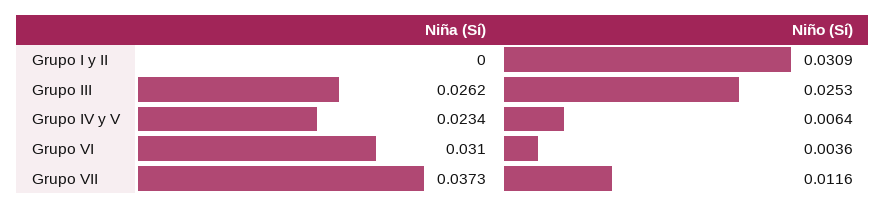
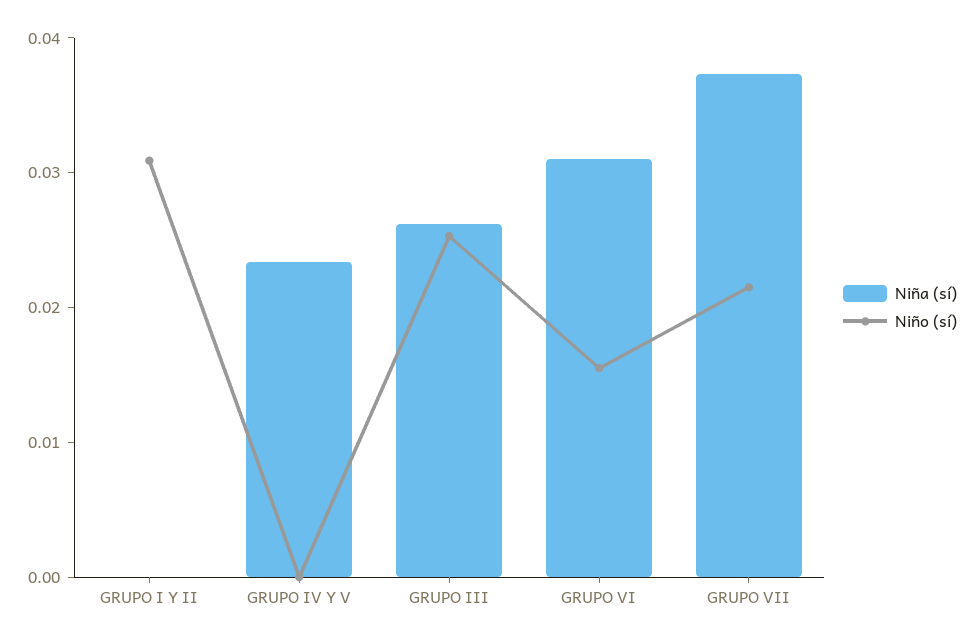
Niño (Sí), Grupo IV y V: 0.0064 -> 0
Niño (Sí), Grupo VI: 0.0036 -> 0.016
Niño (Sí), Grupo VII: 0.0116 -> 0.022

